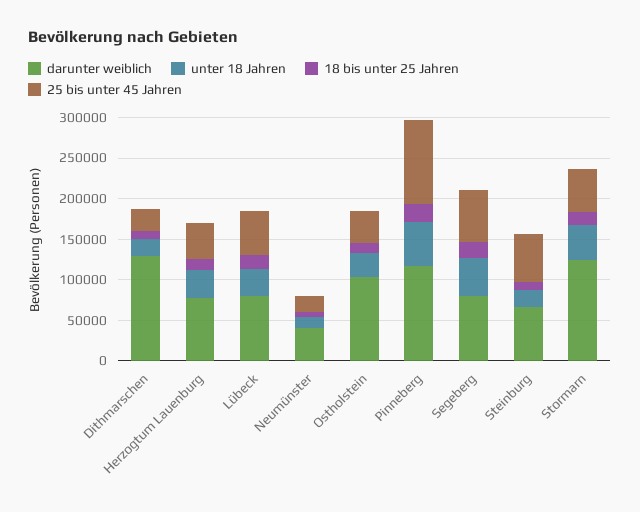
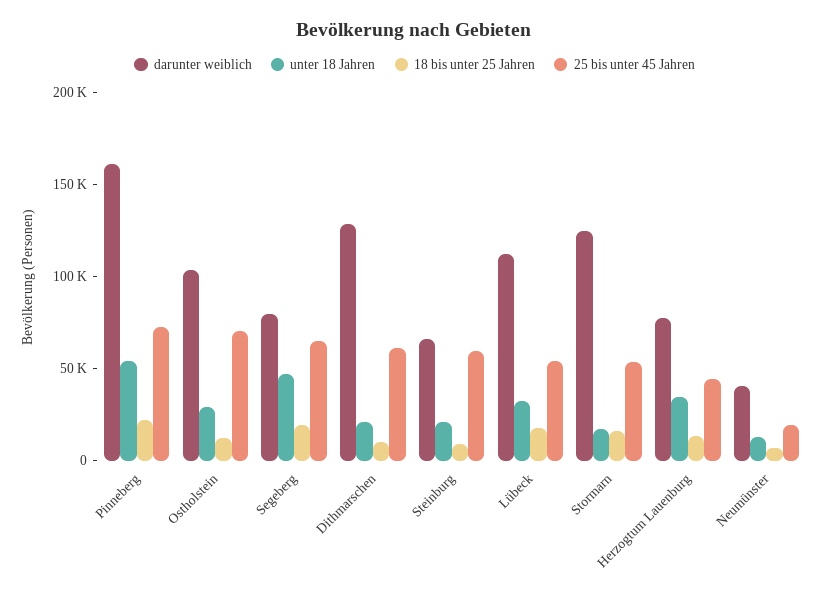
25 bis unter 45 Jahren, Dithmarschen: 30000 -> 60000
darunter weiblich, Lübeck: 80000 -> 110000
25 bis unter 45 Jahren, Ostholstein: 40000 -> 70000
darunter weiblich, Pinneberg: 120000 -> 160000
25 bis unter 45 Jahren, Pinneberg: 100000 -> 70000
unter 18 Jahren, Stormarn: 40000 -> 20000

